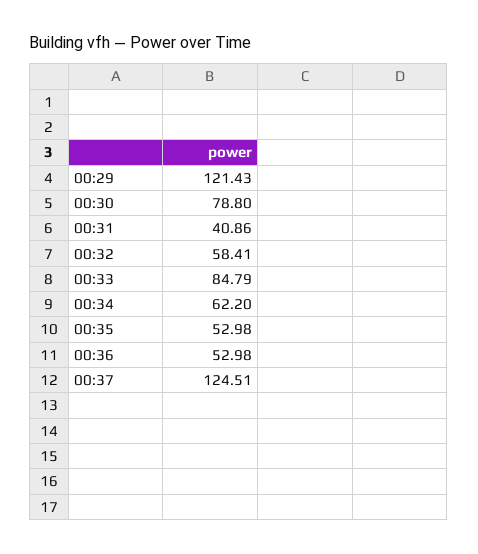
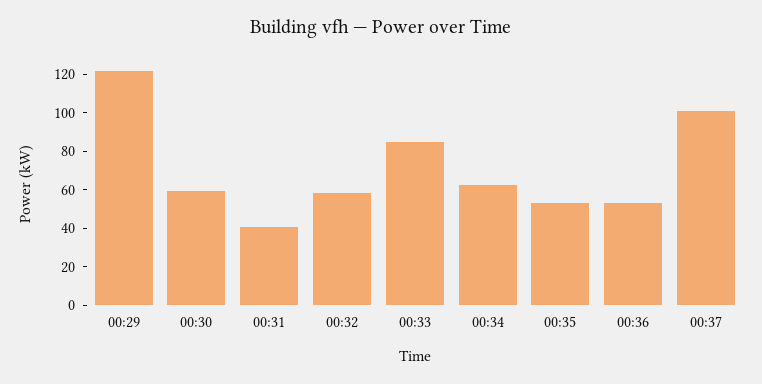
00:30: 78.8 -> 60
00:37: 124.51 -> 100

